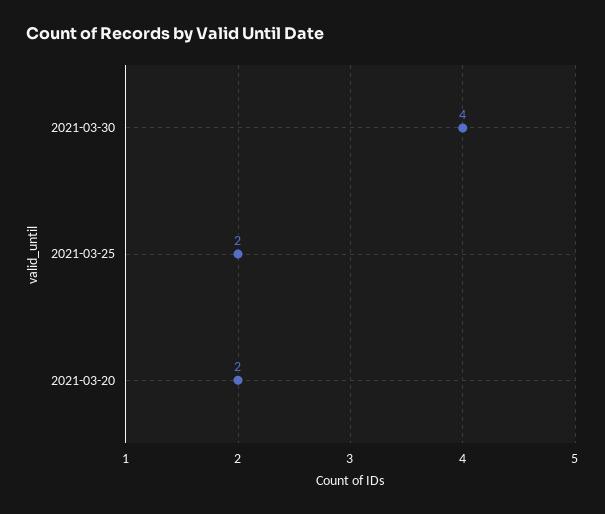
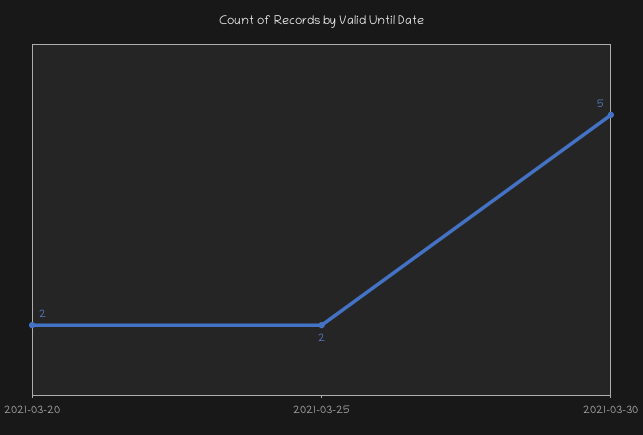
2021-03-30: 4 -> 5

